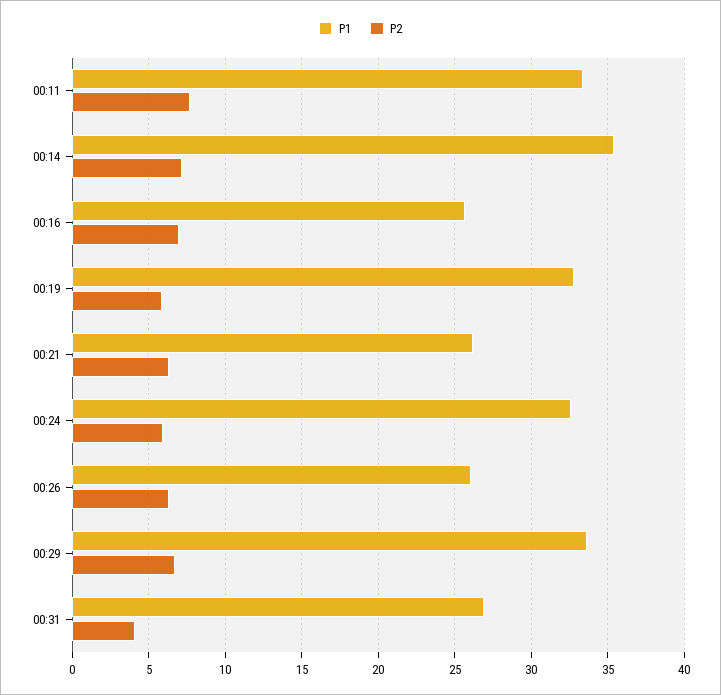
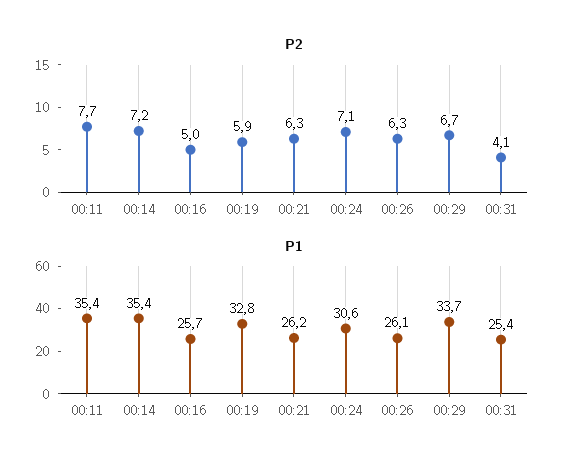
P1, 00:11: 33.5 -> 35.4
P2, 00:16: 7 -> 5
P1, 00:24: 32.5 -> 30.6
P2, 00:24: 6 -> 7.1
P1, 00:31: 27 -> 25.4

